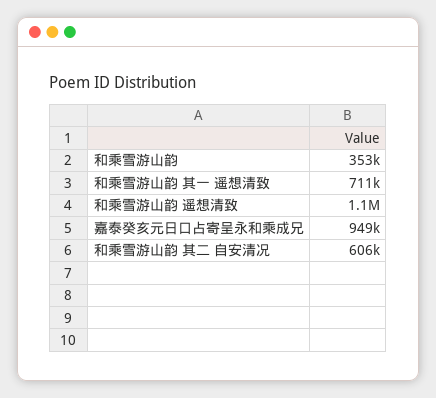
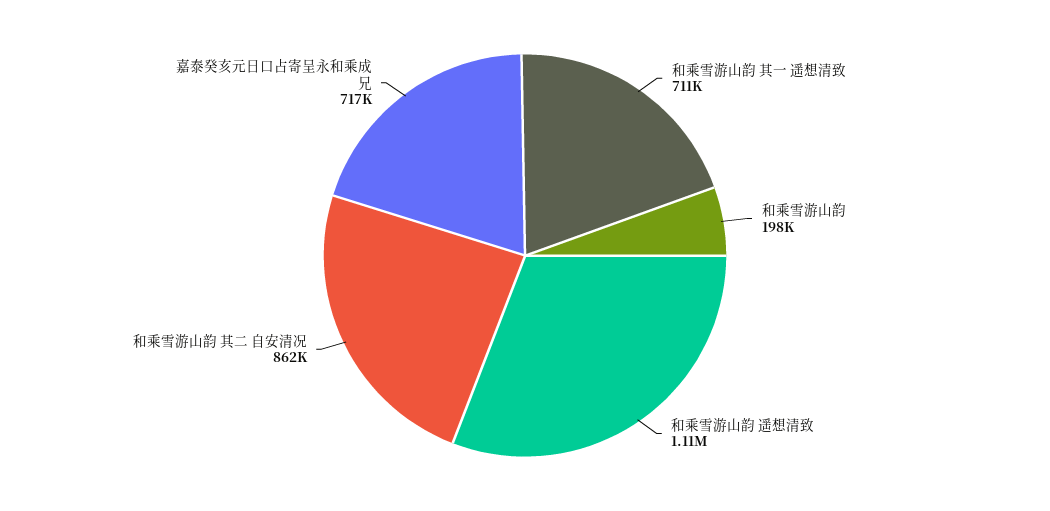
和乘雪游山韵: 353000 -> 198000
嘉泰癸亥元日口占寄呈永和乘成兄: 949000 -> 717000
和乘雪游山韵 其二 自安清况: 606000 -> 862000

